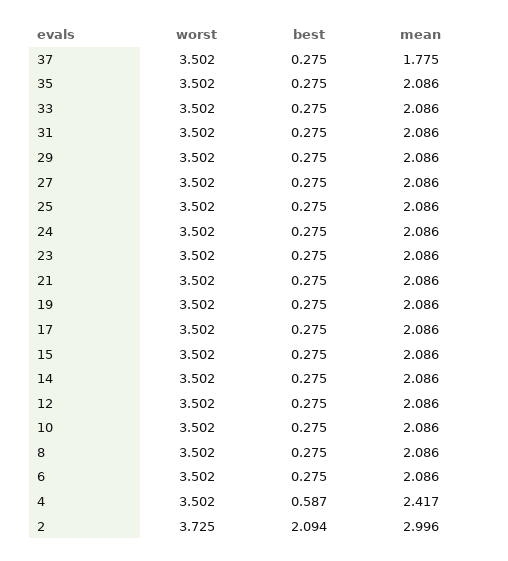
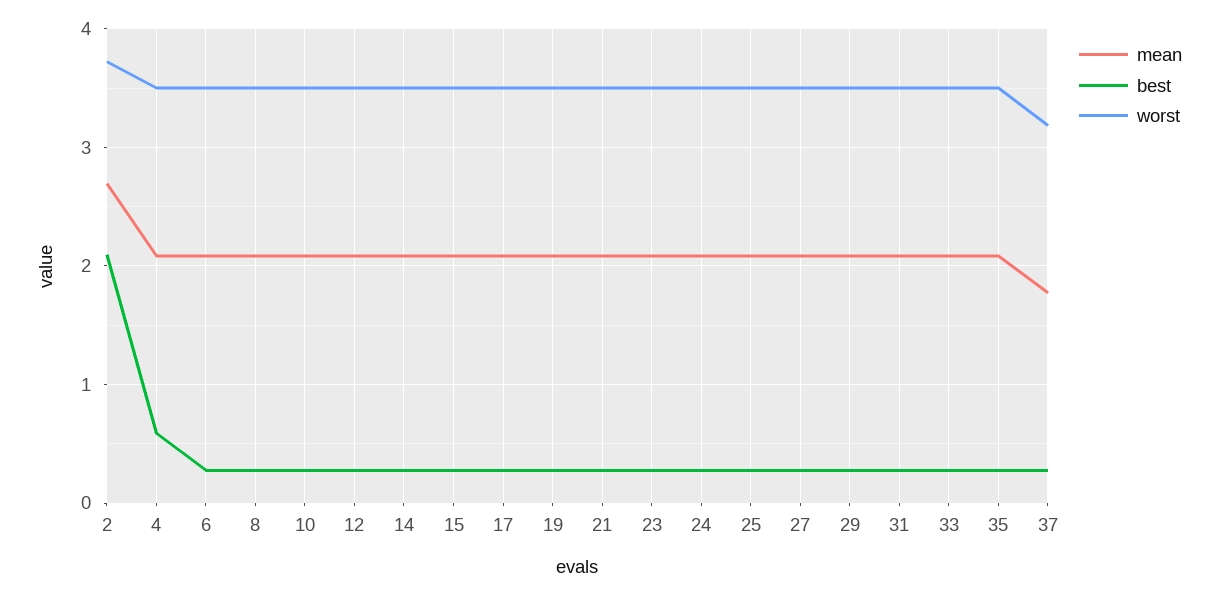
worst, 37: 3.502 -> 3.2
mean, 4: 2.417 -> 2.1
mean, 2: 2.996 -> 2.7

